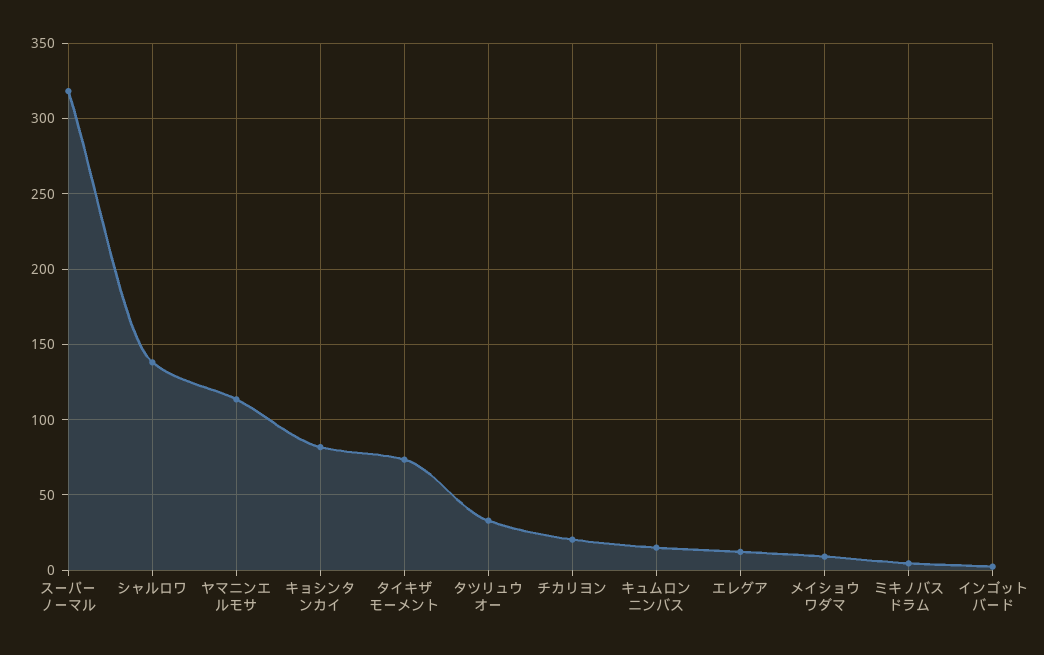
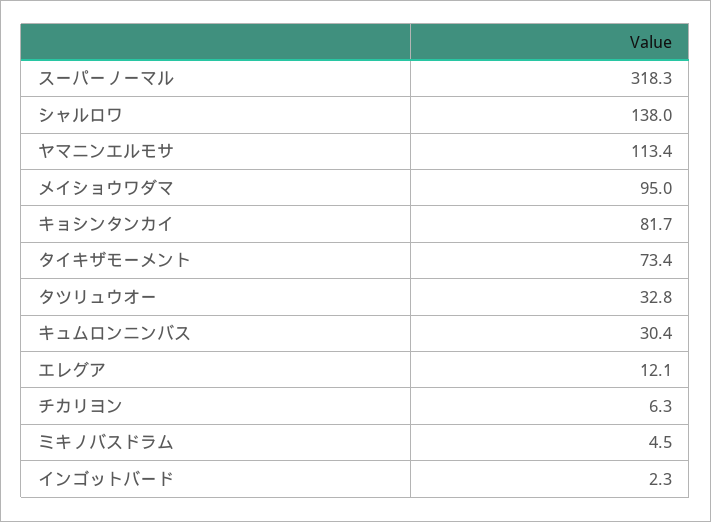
チカリヨン: 20 -> 6.3
キュムロンニンバス: 15 -> 30.4
メイショウワダマ: 10 -> 95

